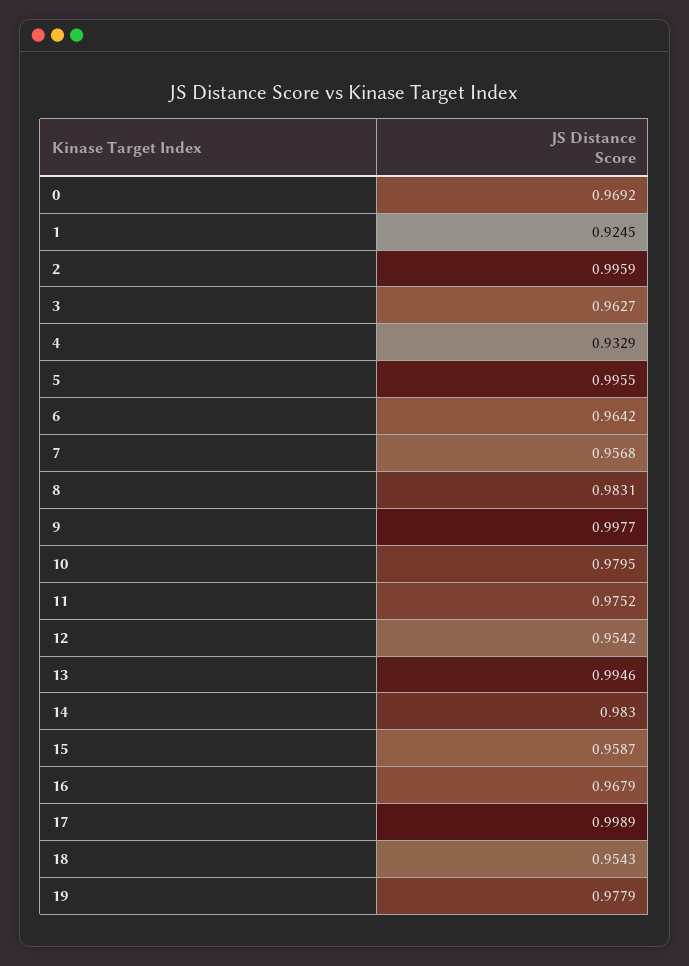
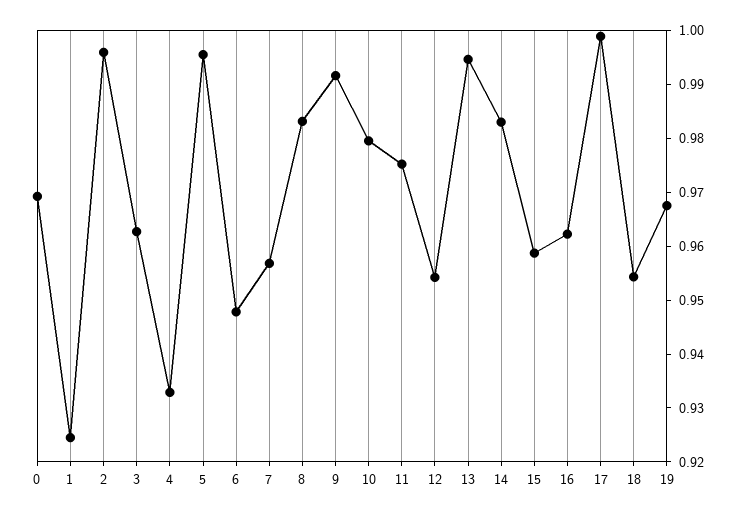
6: 0.9642 -> 0.948
9: 0.9977 -> 0.992
16: 0.9679 -> 0.962
19: 0.9779 -> 0.968

